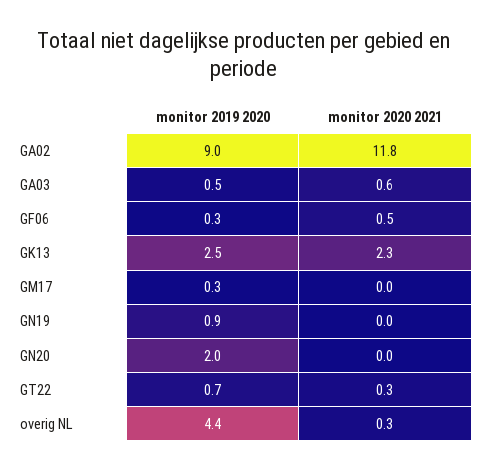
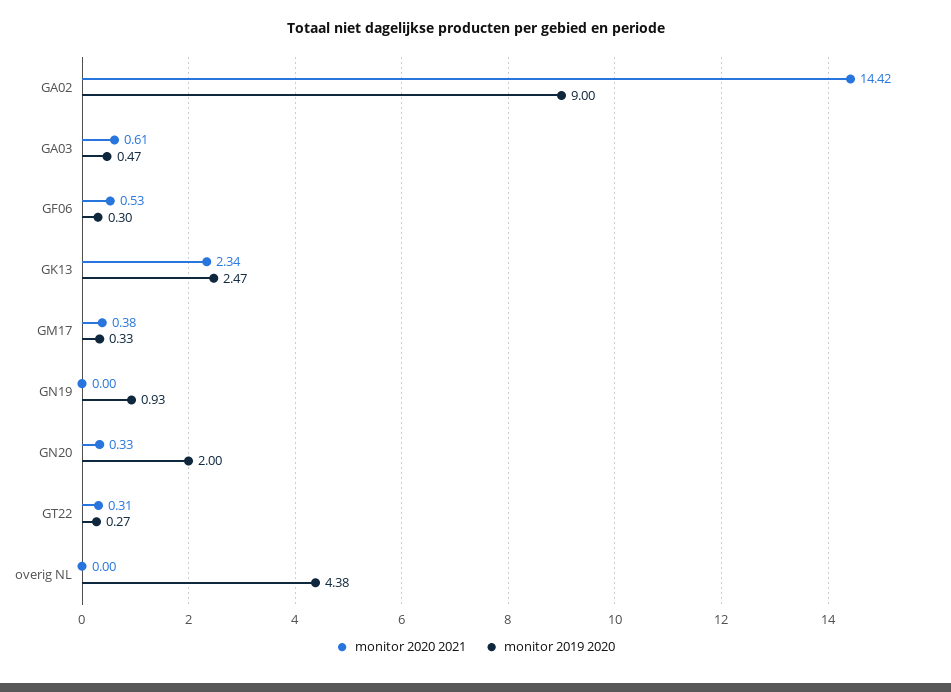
monitor 2020 2021, GA02: 11.8 -> 14.42
monitor 2020 2021, GM17: 0 -> 0.38
monitor 2020 2021, GN20: 0 -> 0.33
monitor 2019 2020, GT22: 0.7 -> 0.27
monitor 2020 2021, overig NL: 0.3 -> 0

